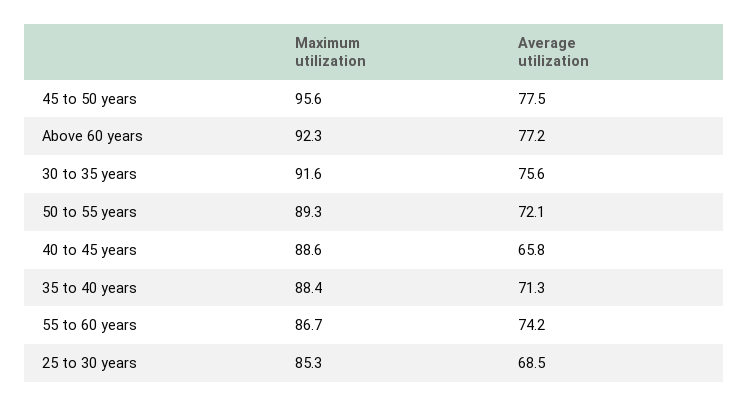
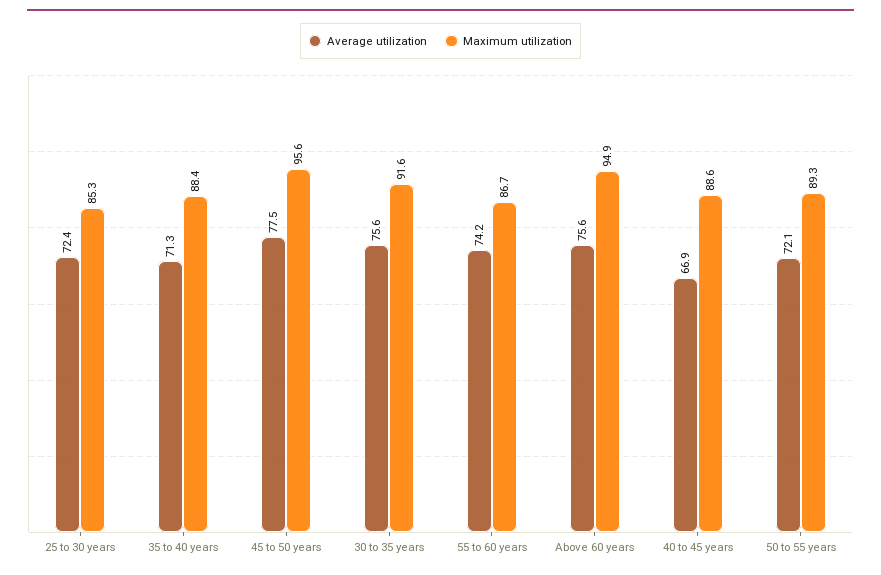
Maximum utilization, Above 60 years: 92.3 -> 94.9
Average utilization, Above 60 years: 77.2 -> 75.6
Average utilization, 40 to 45 years: 65.8 -> 66.9
Average utilization, 25 to 30 years: 68.5 -> 72.4

